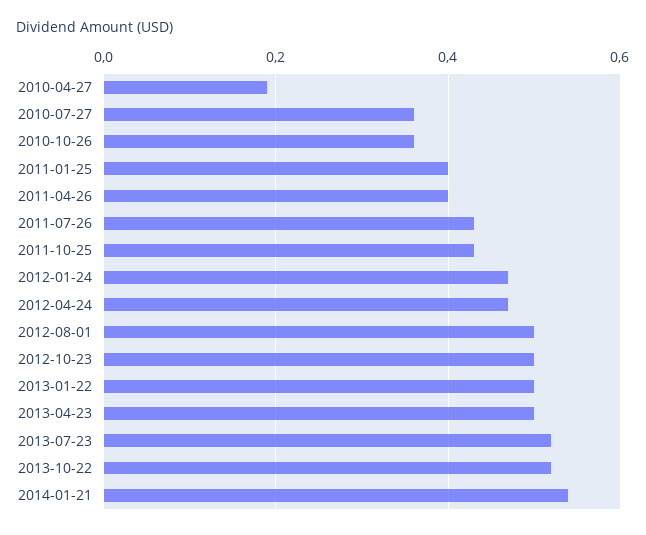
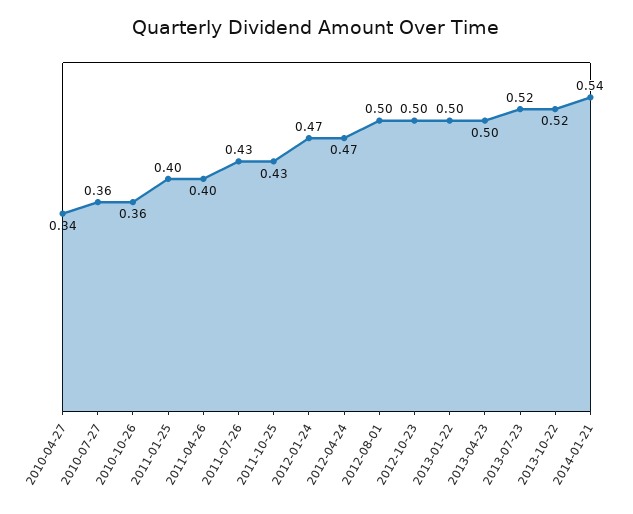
2010-04-27: 0.2 -> 0.34

